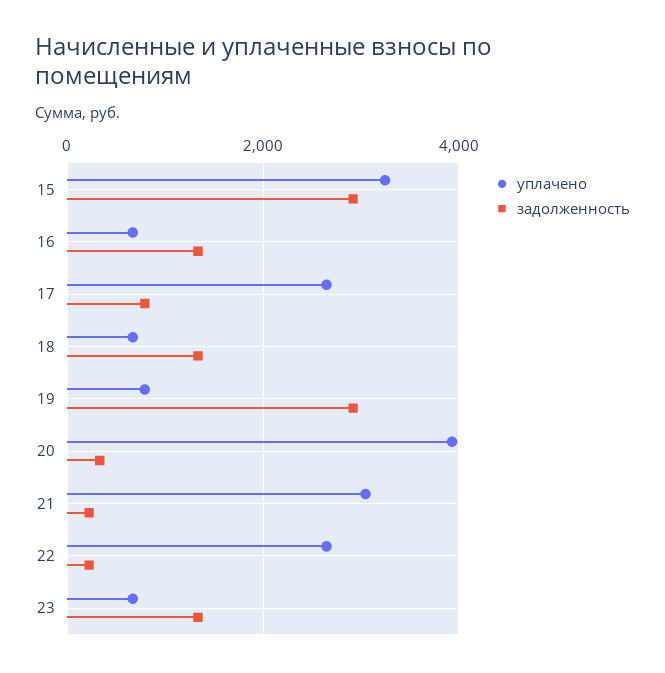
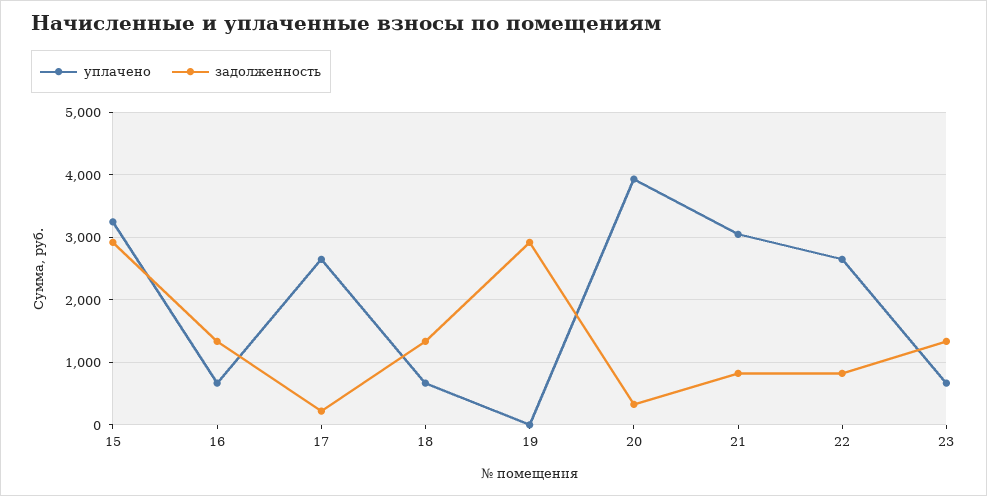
задолженность, 17: 800 -> 200
уплачено, 19: 800 -> 0
задолженность, 21: 200 -> 800
задолженность, 22: 200 -> 800

